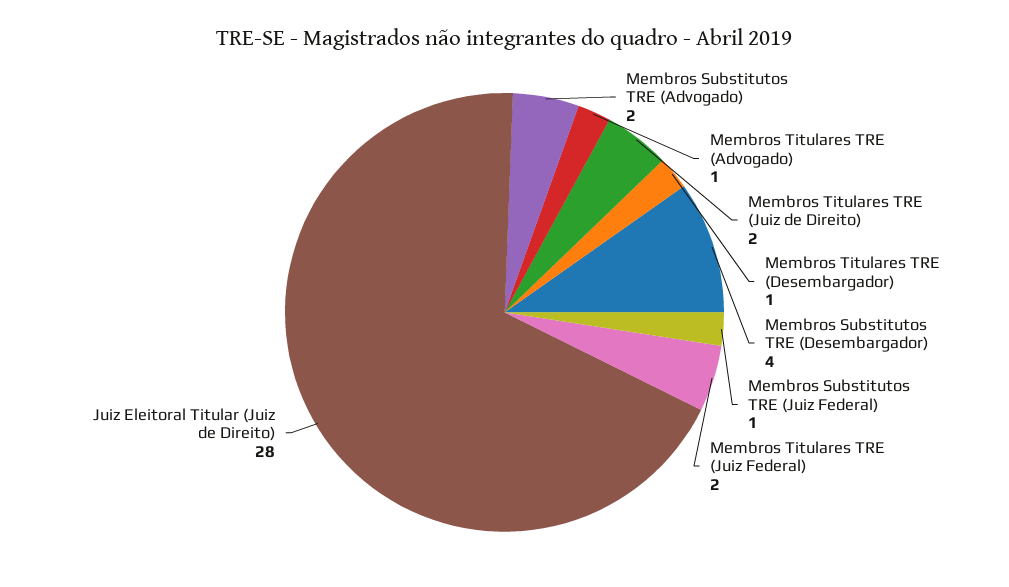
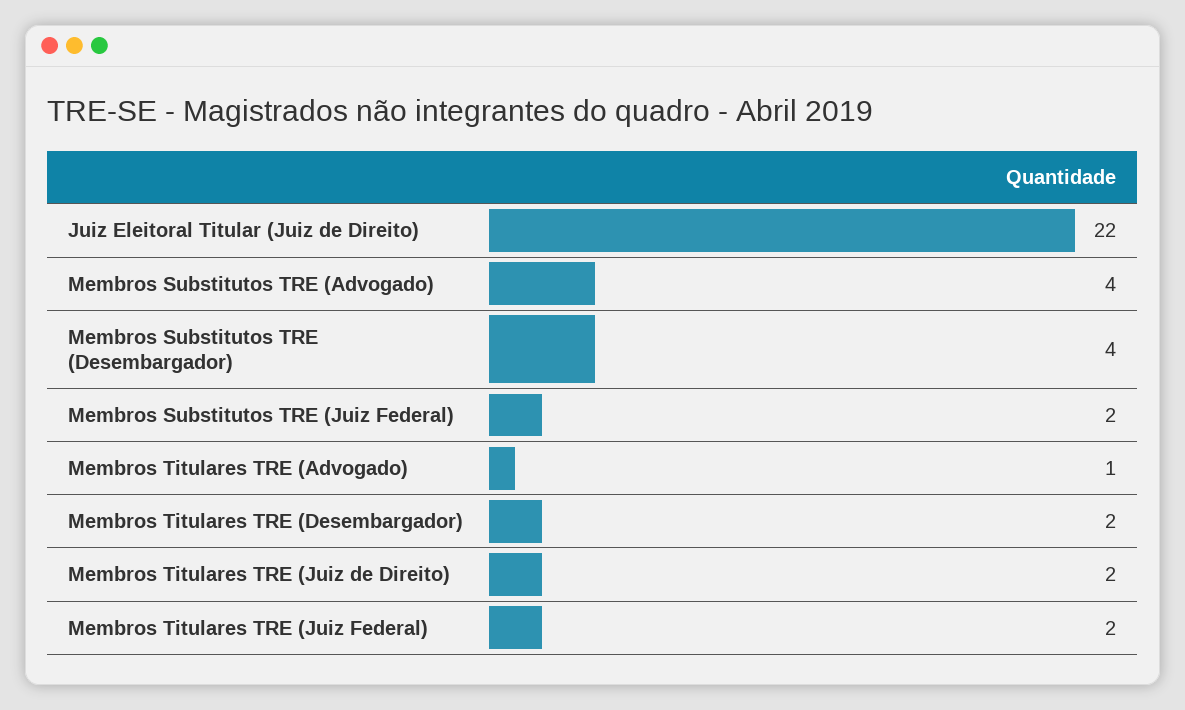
Membros Substitutos TRE (Advogado): 2 -> 4
Membros Titulares TRE (Desembargador): 1 -> 2
Membros Substitutos TRE (Juiz Federal): 1 -> 2
Juiz Eleitoral Titular (Juiz de Direito): 28 -> 22

